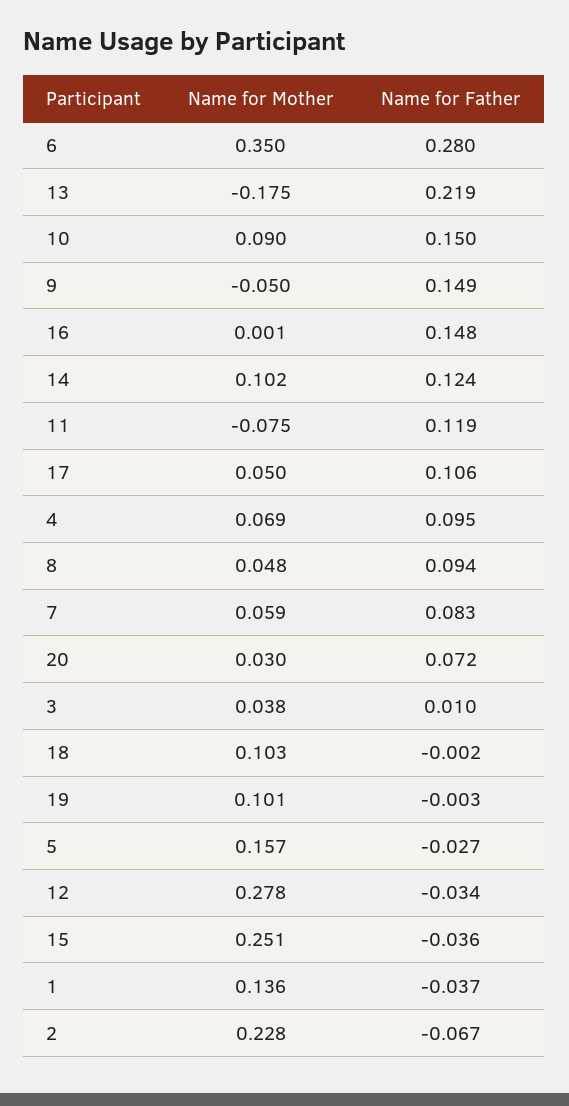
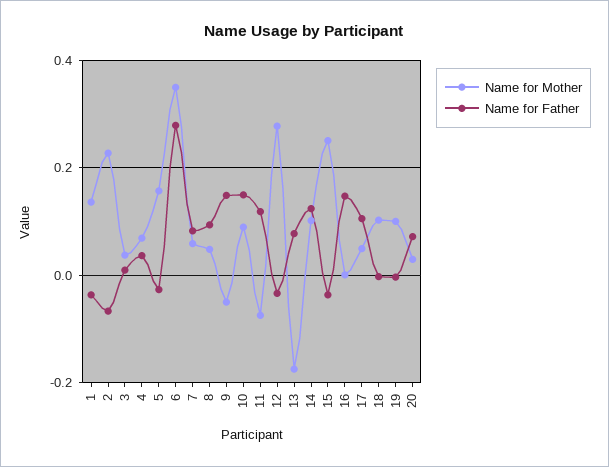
Name for Father, 13: 0.219 -> 0.08
Name for Father, 4: 0.095 -> 0.04

